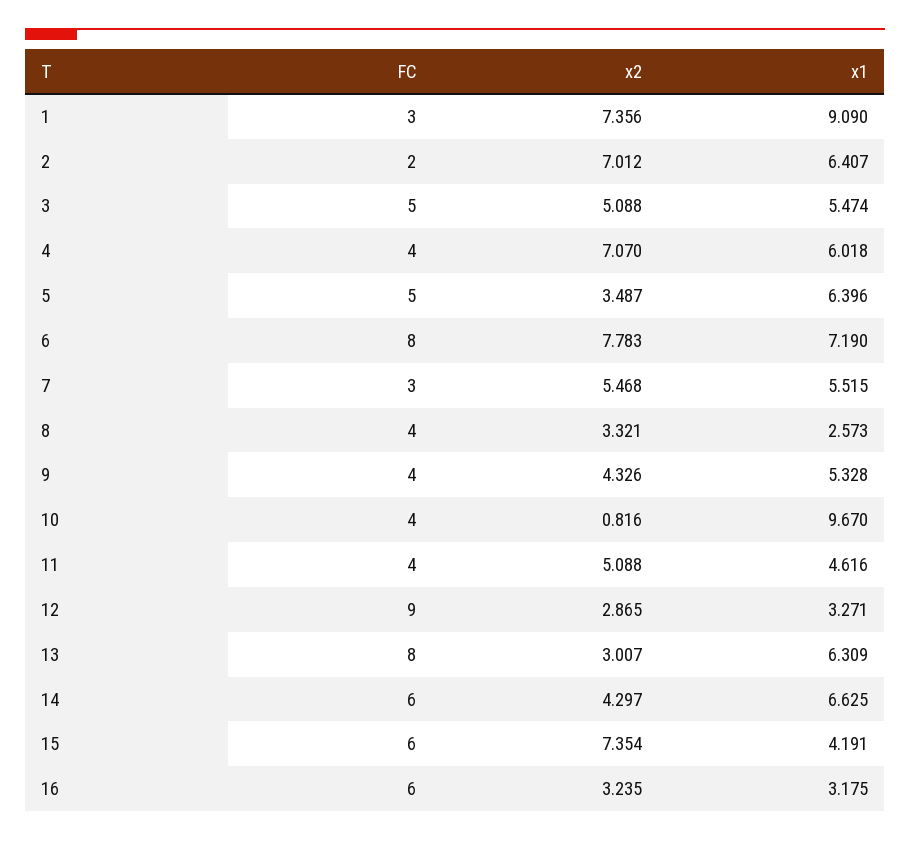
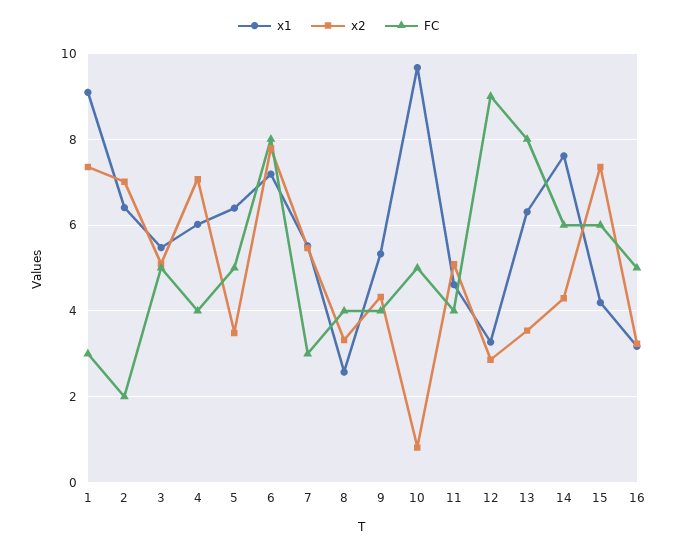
FC, 10: 4 -> 5
x2, 13: 3.007 -> 3.6
x1, 14: 6.625 -> 7.6
FC, 16: 6 -> 5

